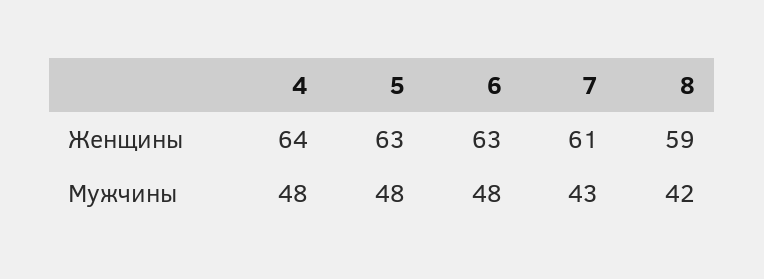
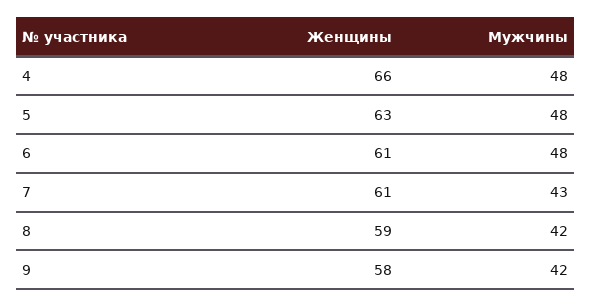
4, Женщины: 64 -> 66
6, Женщины: 63 -> 61
9, Женщины: none -> 58
9, Мужчины: none -> 42

